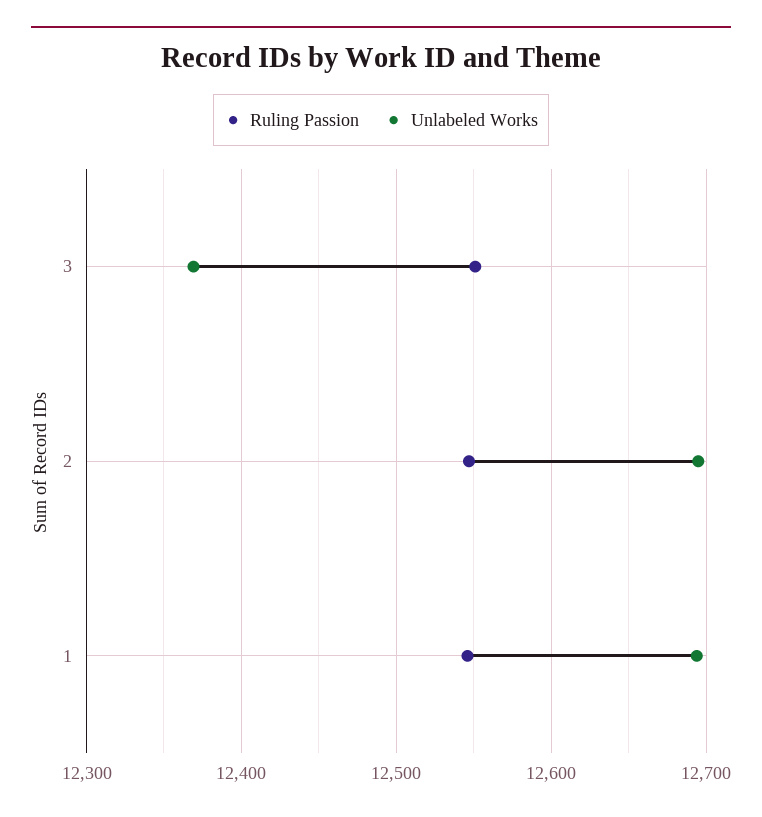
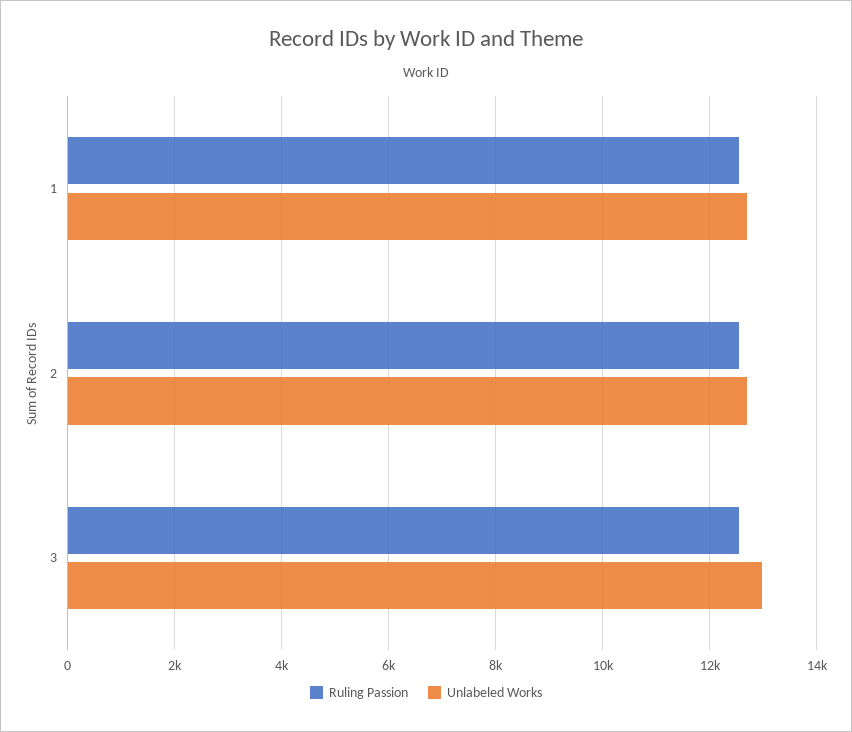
Unlabeled Works, 3: 12370 -> 13000

